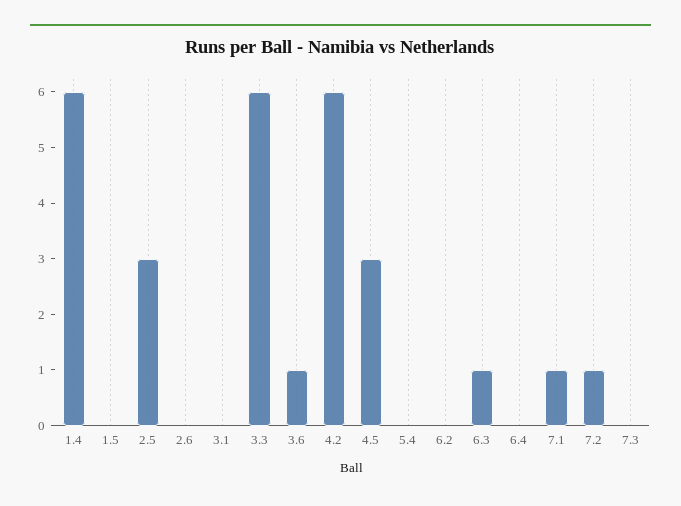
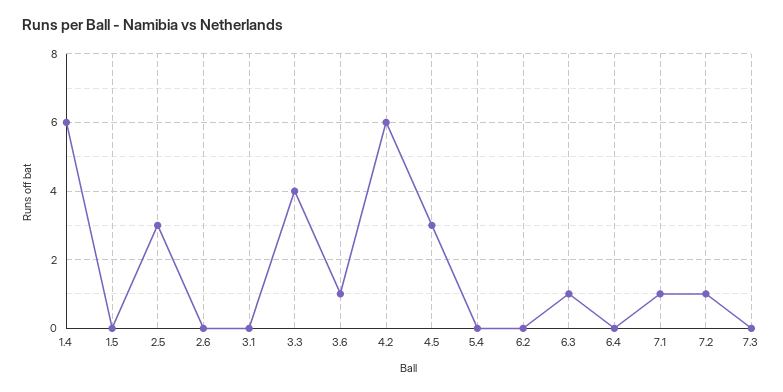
3.3: 6 -> 4

